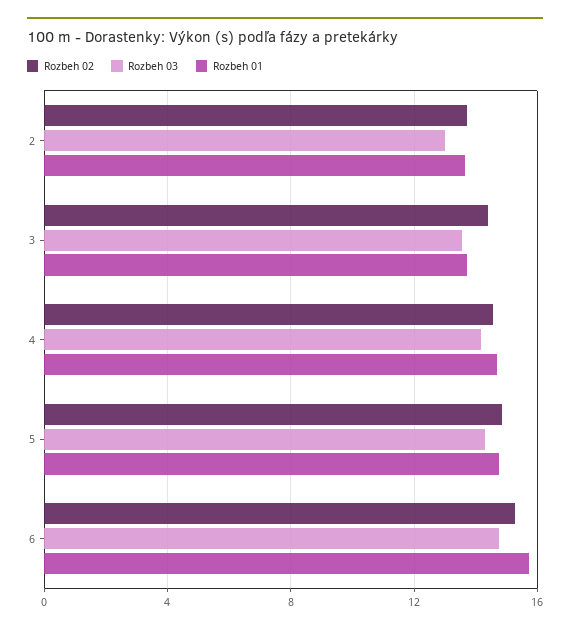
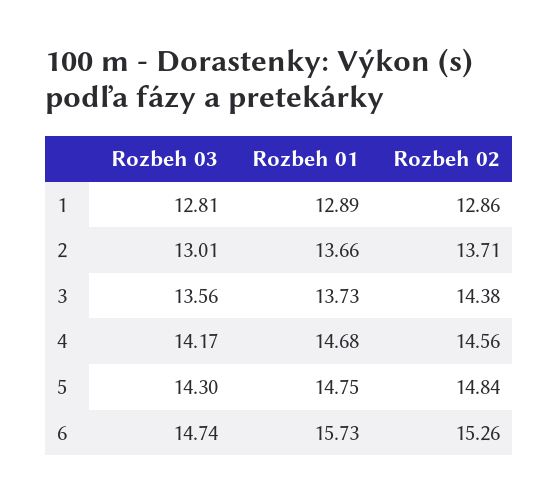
Rozbeh 03, 1: none -> 12.81
Rozbeh 01, 1: none -> 12.89
Rozbeh 02, 1: none -> 12.86

